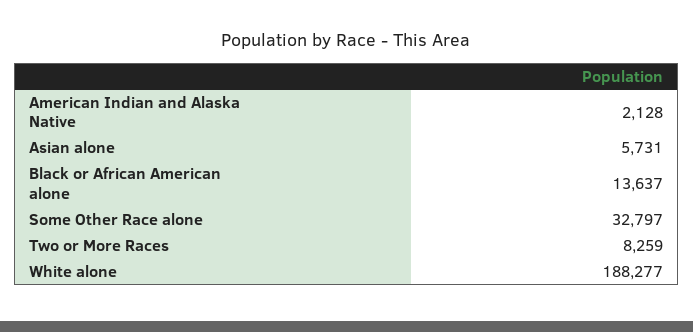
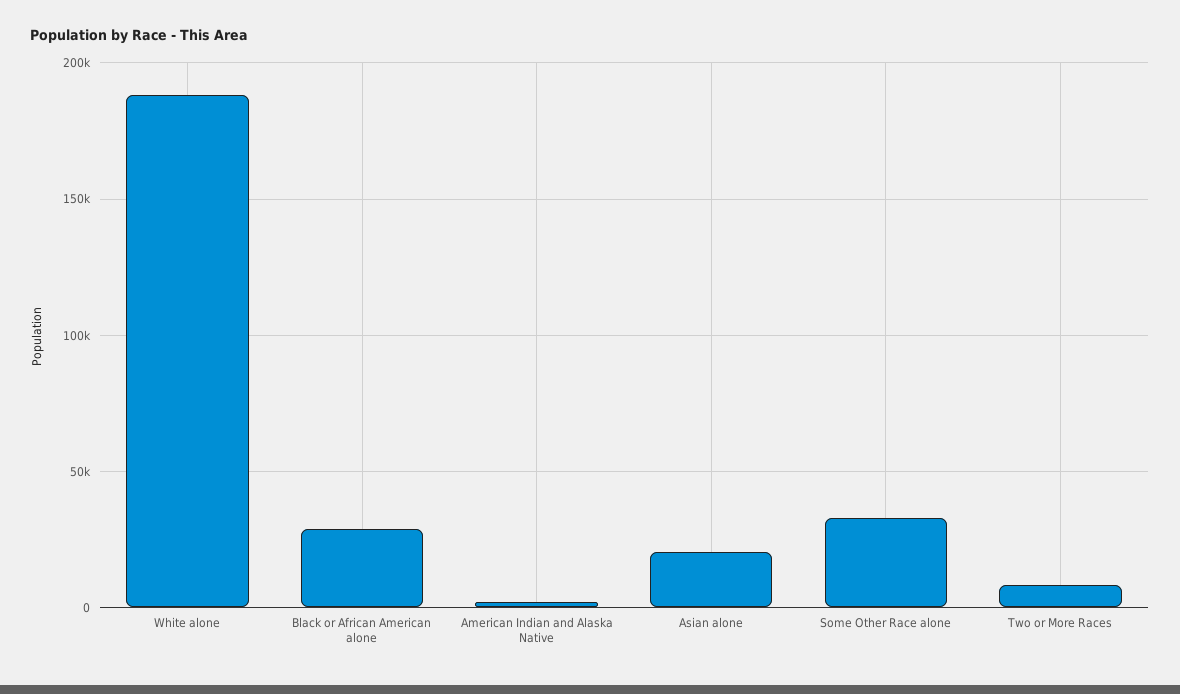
Asian alone: 5731 -> 20000
Black or African American alone: 13637 -> 30000

